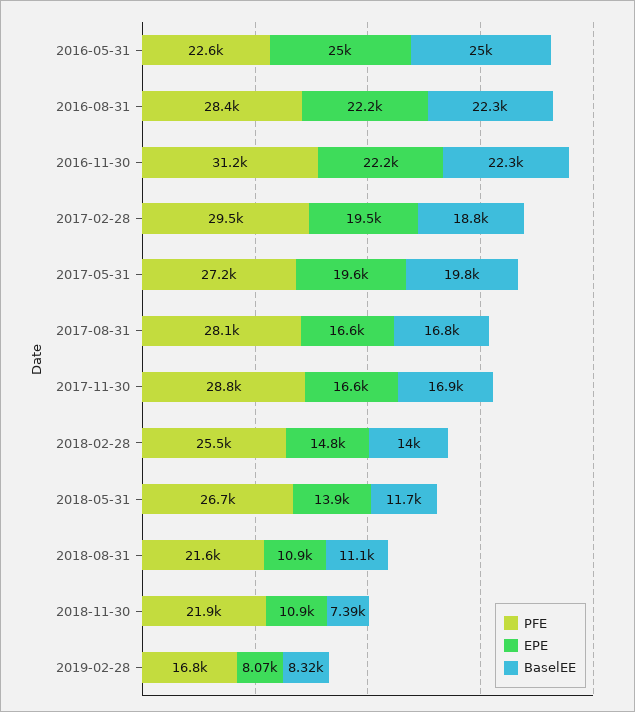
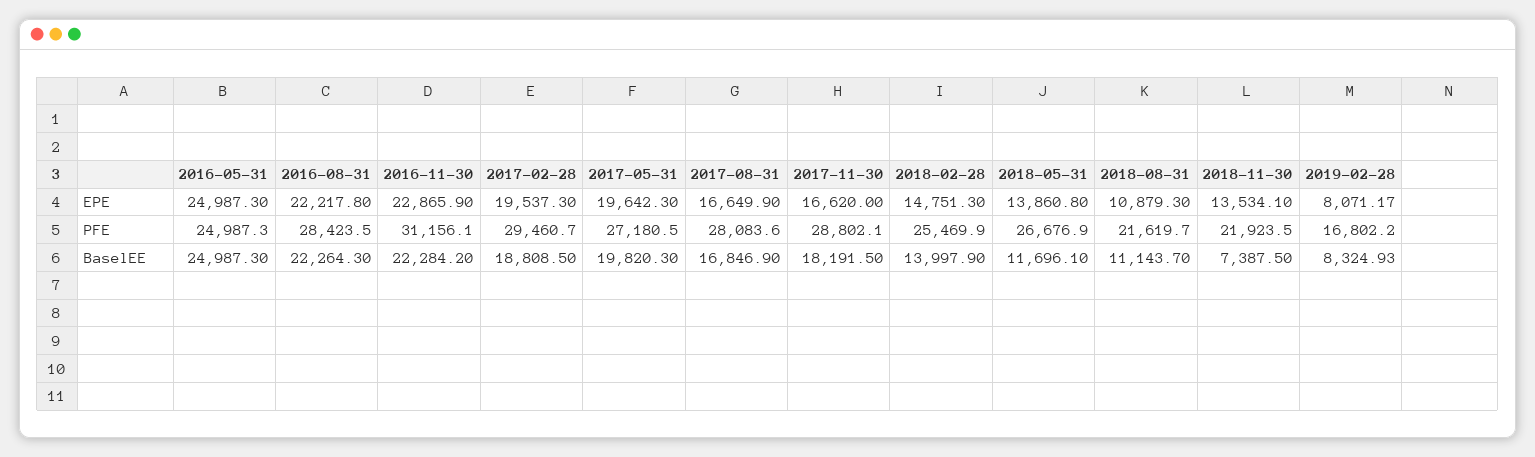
PFE, 2016-05-31: 22600 -> 24987.3
EPE, 2016-11-30: 22200 -> 22865.9
BaselEE, 2017-11-30: 16900 -> 18191.5
EPE, 2018-11-30: 10900 -> 13534.1

